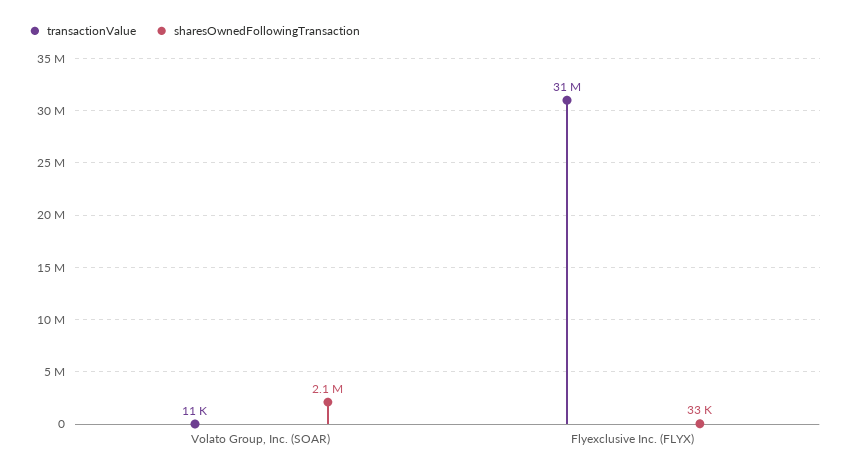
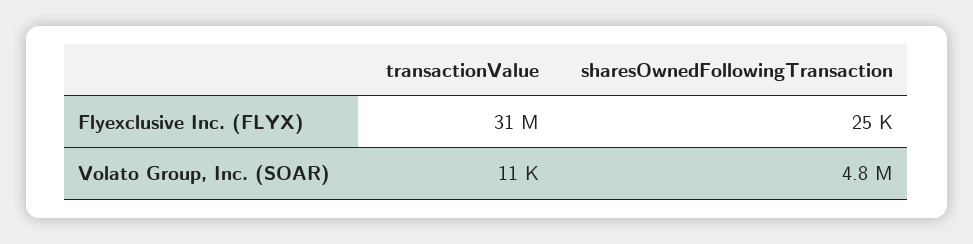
sharesOwnedFollowingTransaction, Volato Group, Inc. (SOAR): 2100000 -> 4800000
sharesOwnedFollowingTransaction, Flyexclusive Inc. (FLYX): 33000 -> 25000

